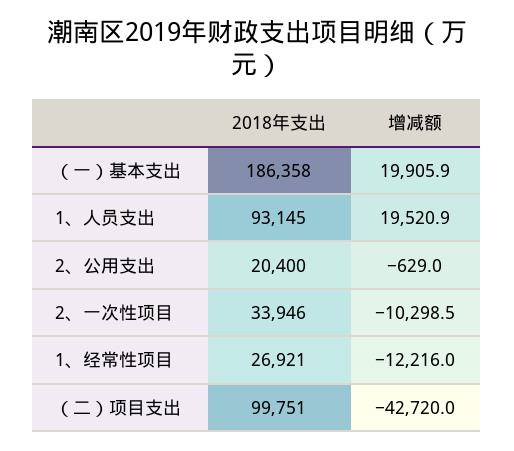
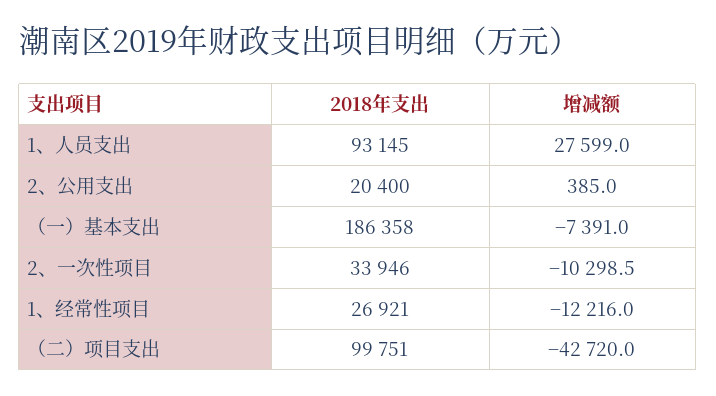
增减额, （一）基本支出: 19905.9 -> -7391
增减额, 1、人员支出: 19520.9 -> 27599
增减额, 2、公用支出: -629 -> 385

